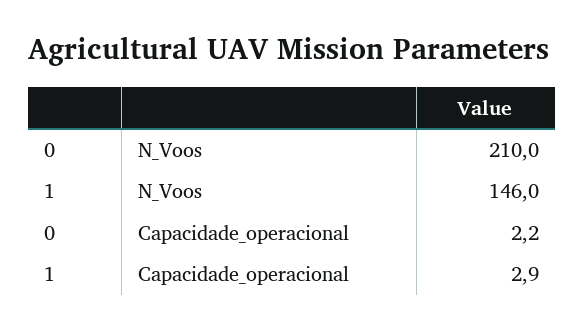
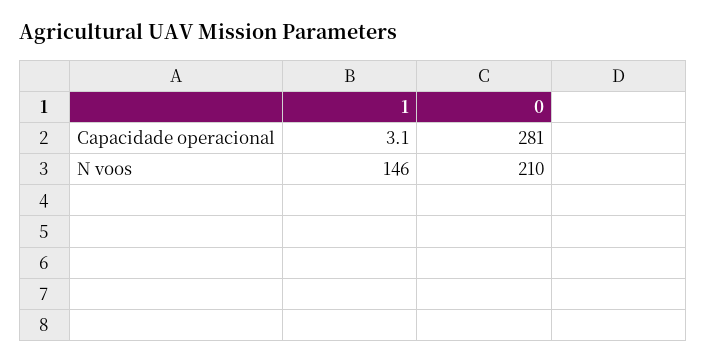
0, Capacidade_operacional: 2.2 -> 281
1, Capacidade_operacional: 2.9 -> 3.1

